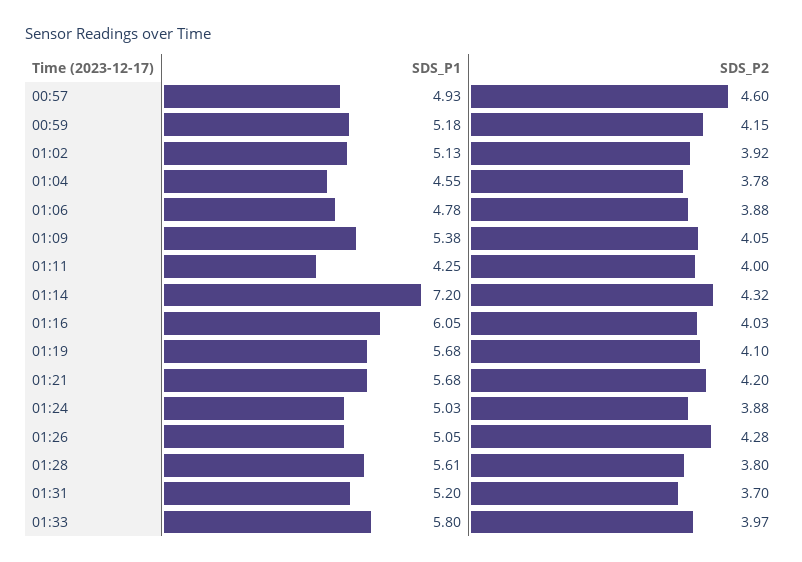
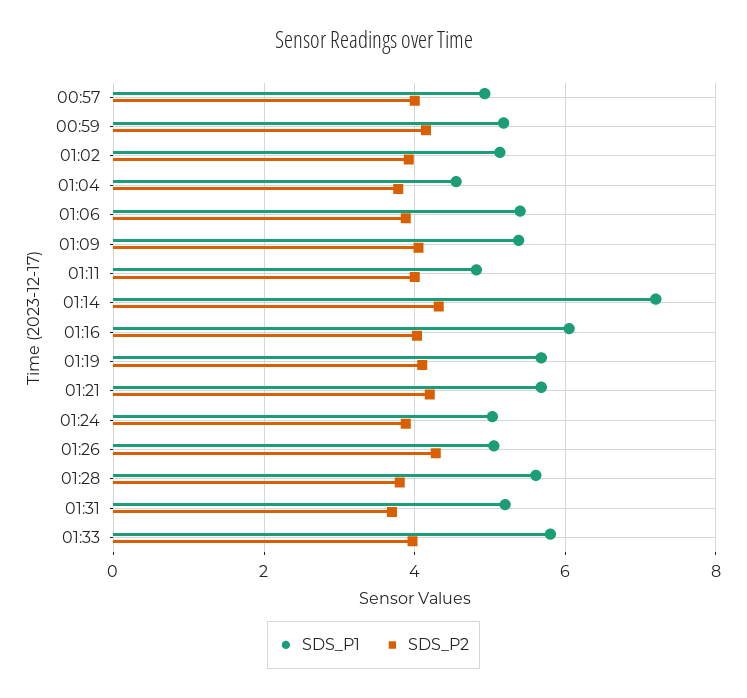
SDS_P2, 00:57: 4.6 -> 4
SDS_P1, 01:06: 4.78 -> 5.4
SDS_P1, 01:11: 4.25 -> 4.8

